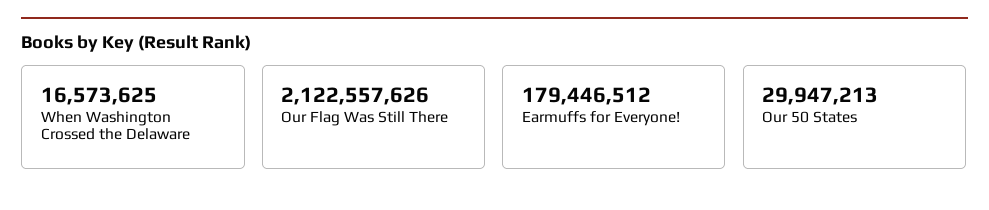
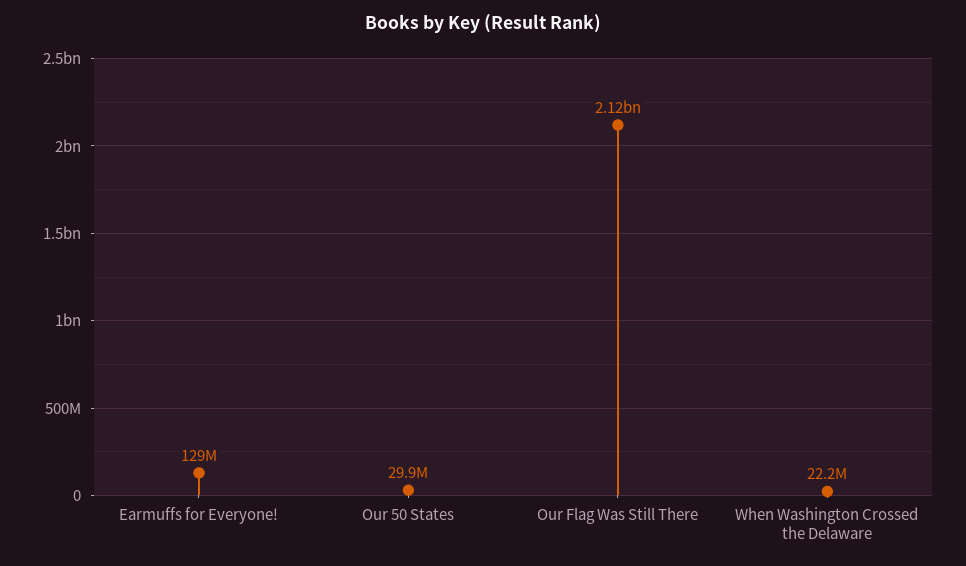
When Washington Crossed the Delaware: 16573625 -> 22200000
Earmuffs for Everyone!: 179446512 -> 129000000

